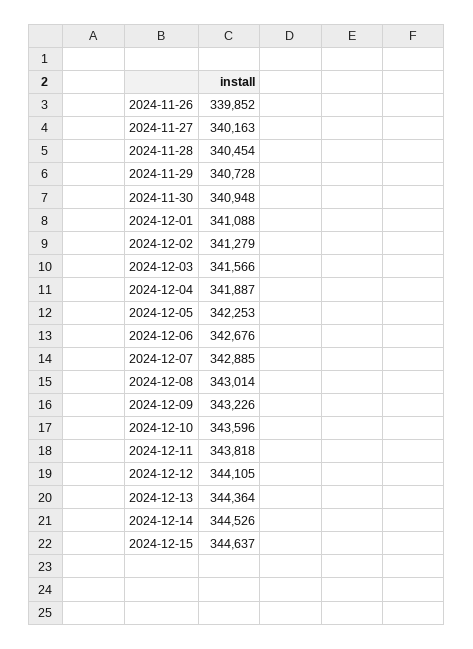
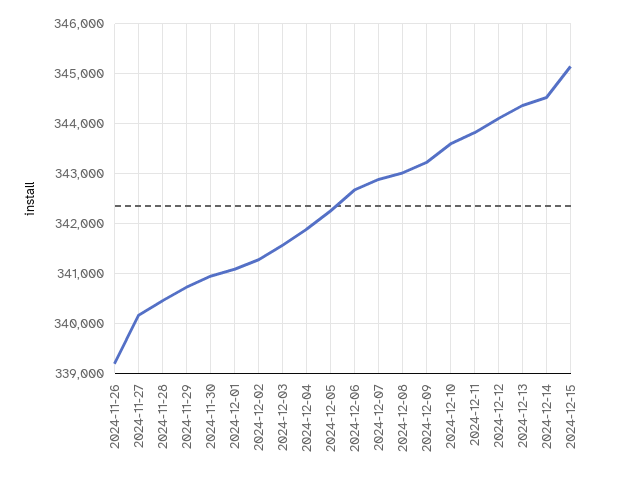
2024-11-26: 339852 -> 339200
2024-12-15: 344637 -> 345200

